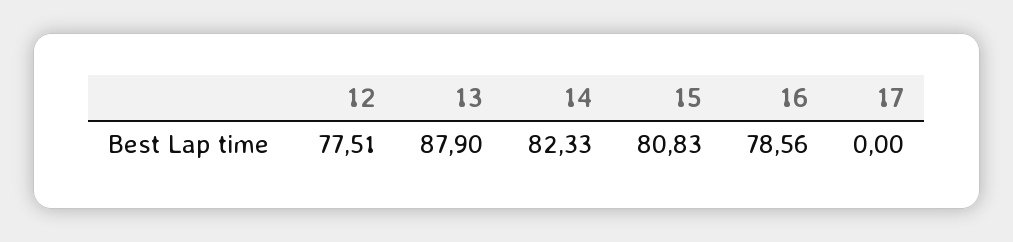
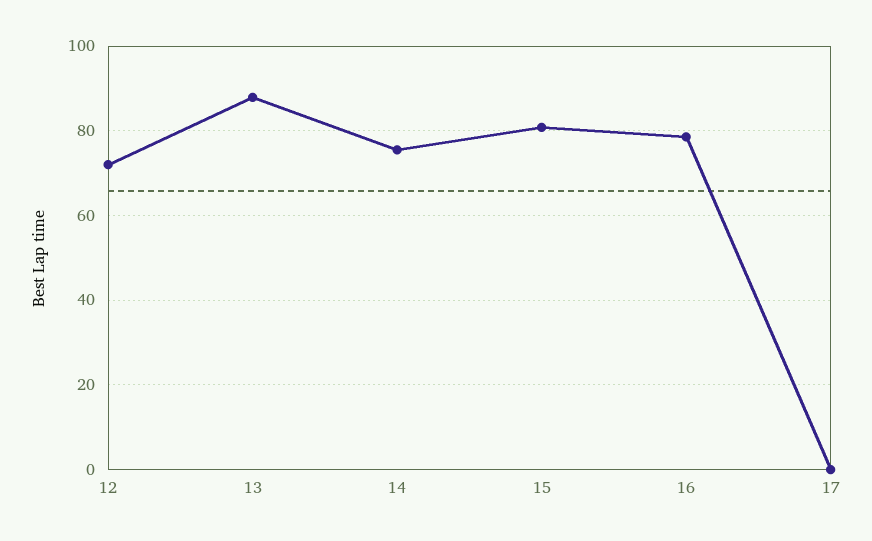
12: 77.51 -> 72
14: 82.33 -> 76

